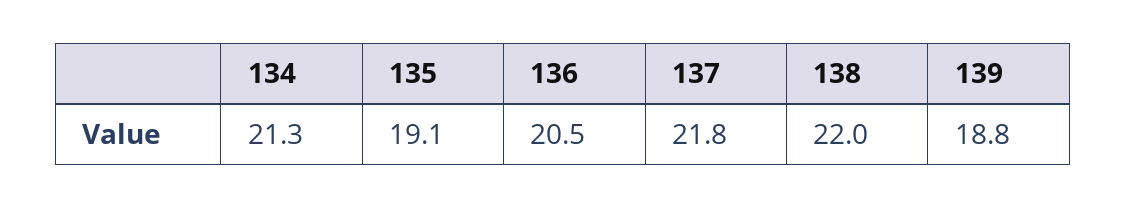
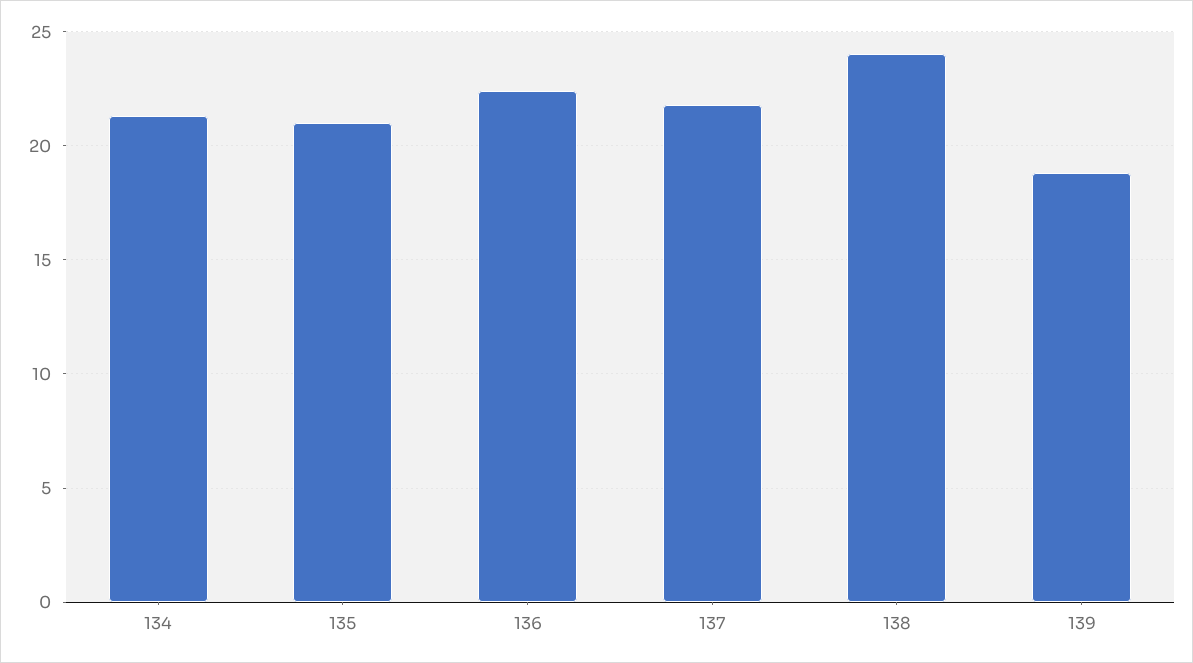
135: 19.1 -> 21
136: 20.5 -> 22.5
138: 22 -> 24

